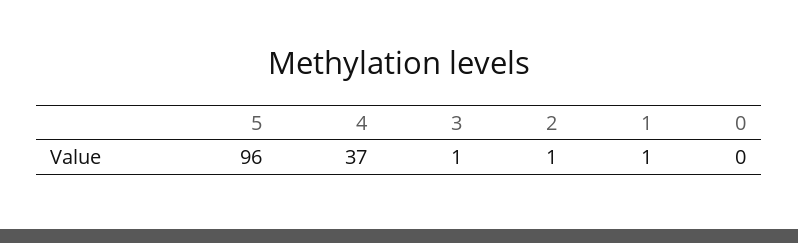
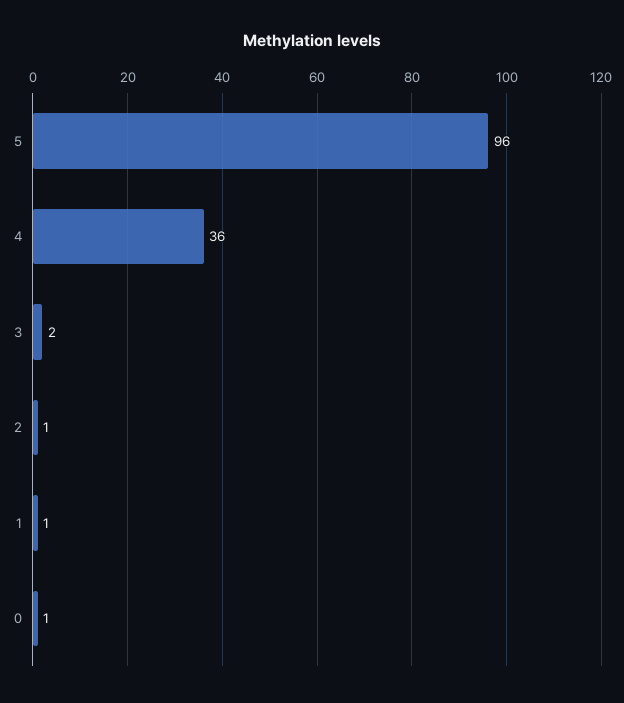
4: 37 -> 36
3: 1 -> 2
0: 0 -> 1

